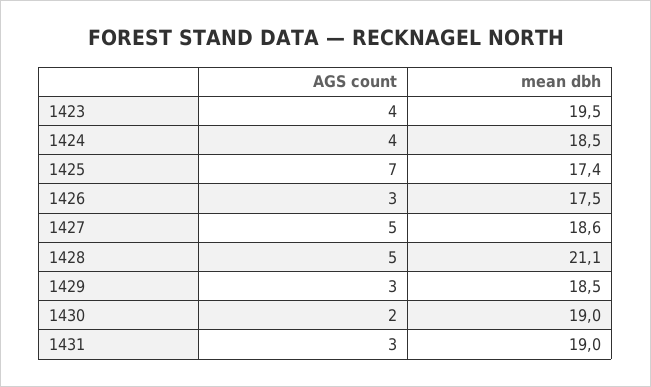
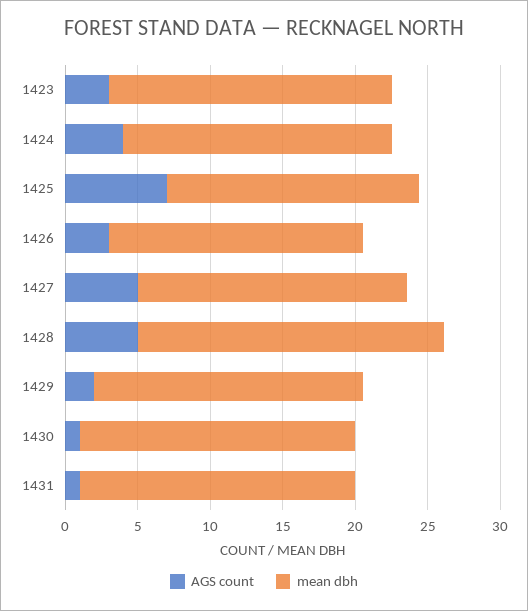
AGS count, 1423: 4 -> 3
AGS count, 1429: 3 -> 2
AGS count, 1430: 2 -> 1
AGS count, 1431: 3 -> 1

